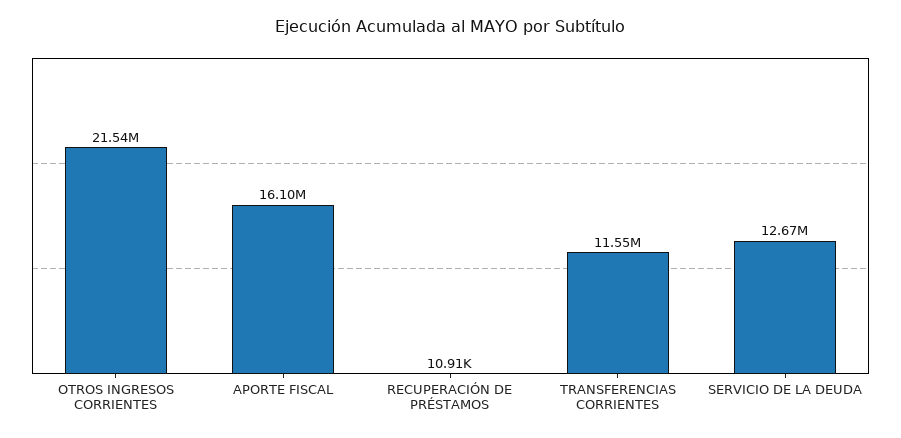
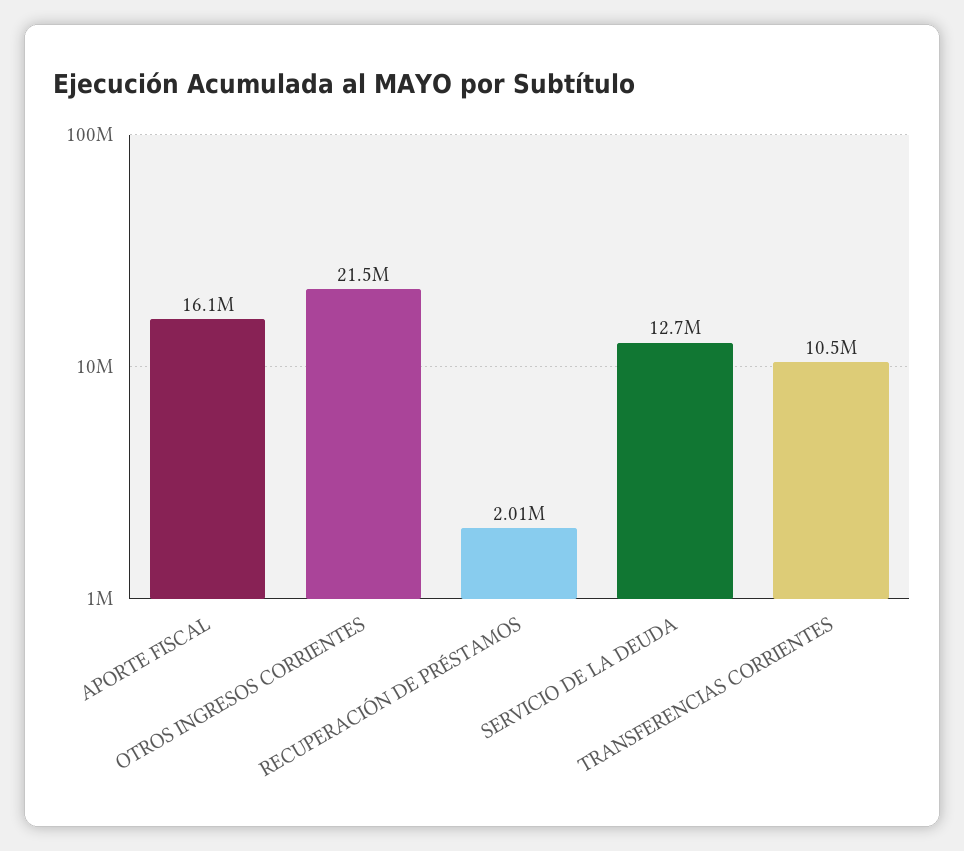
RECUPERACIÓN DE PRÉSTAMOS: 10910 -> 2010000
TRANSFERENCIAS CORRIENTES: 11550000 -> 10500000

